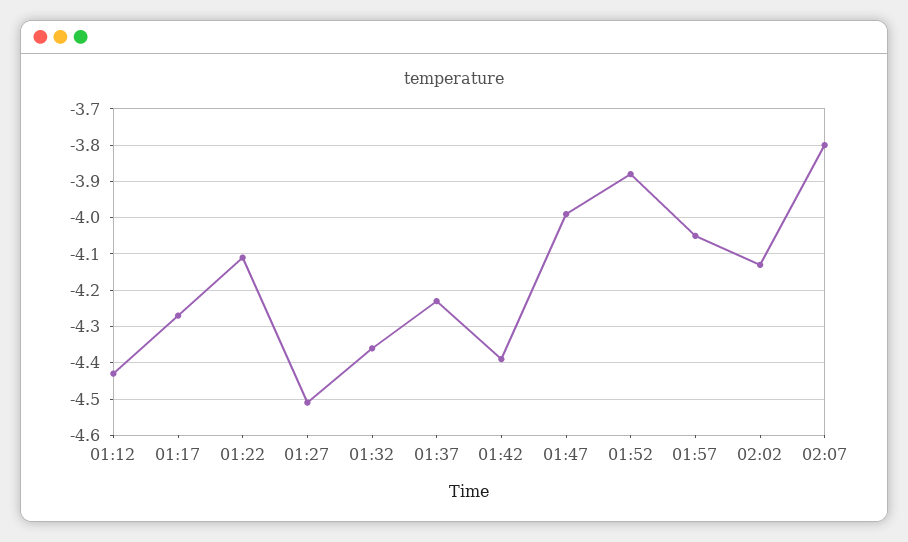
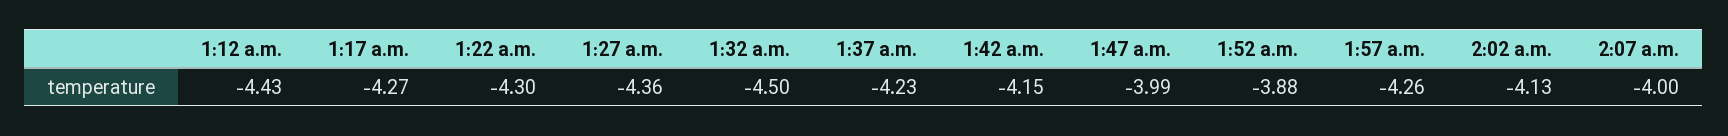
01:22: -4.1 -> -4.3
01:27: -4.5 -> -4.36
01:32: -4.35 -> -4.5
01:42: -4.4 -> -4.15
01:57: -4.05 -> -4.26
02:07: -3.8 -> -4

